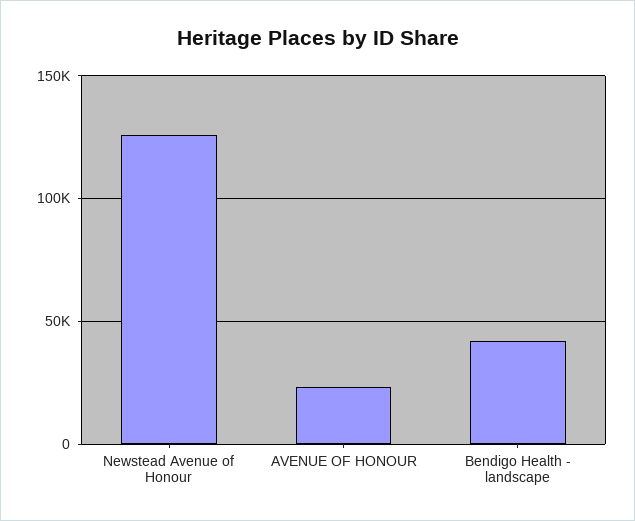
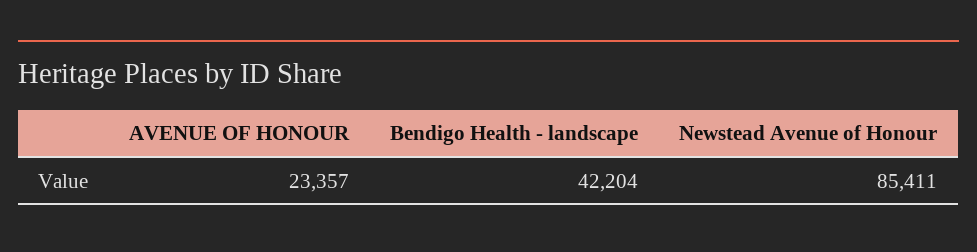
Newstead Avenue of Honour: 125000 -> 85411

